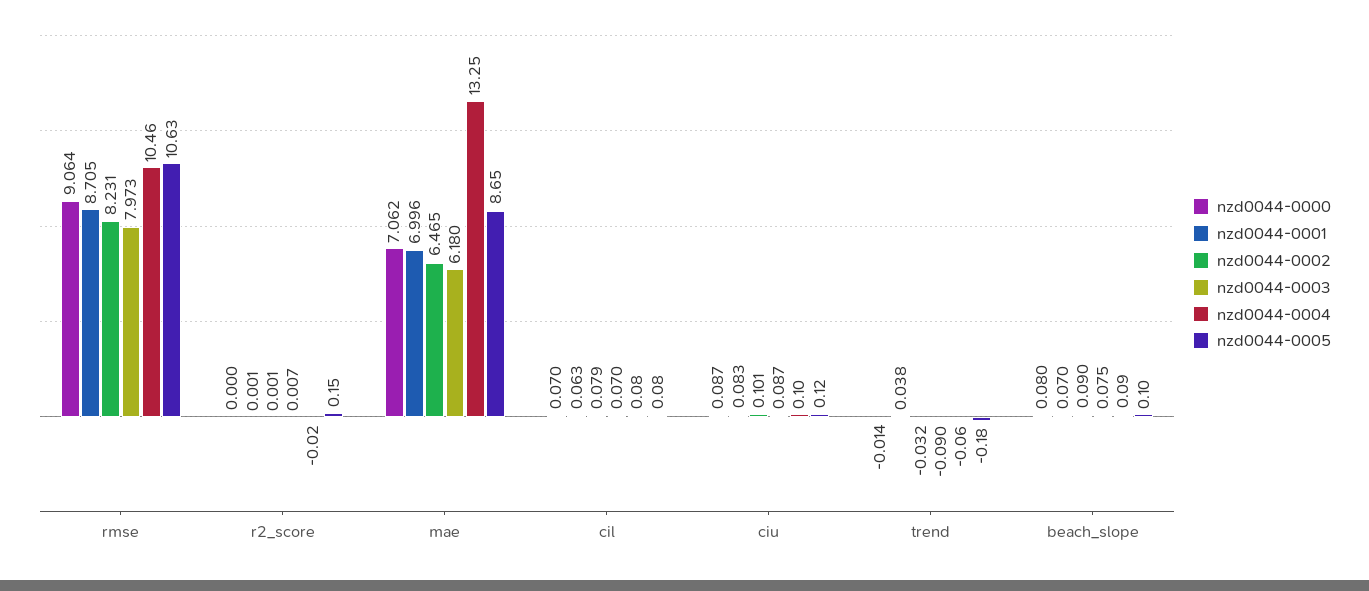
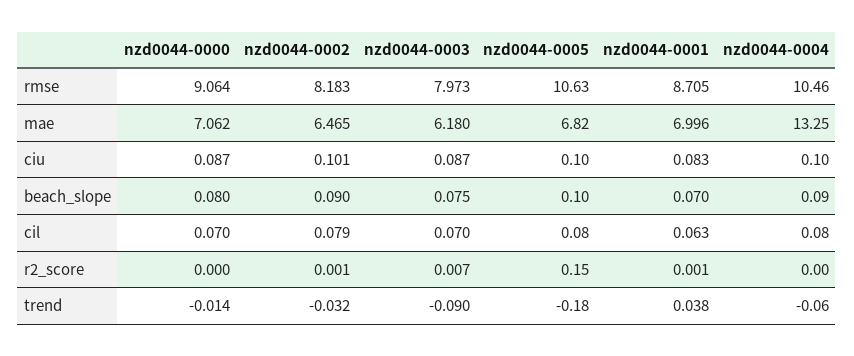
nzd0044-0002, rmse: 8.231 -> 8.183
nzd0044-0004, r2_score: -0.02 -> 0
nzd0044-0005, mae: 8.65 -> 6.82
nzd0044-0005, ciu: 0.12 -> 0.1

